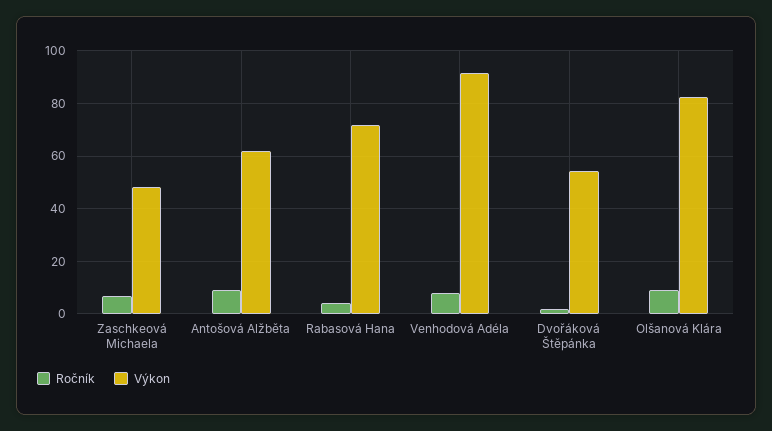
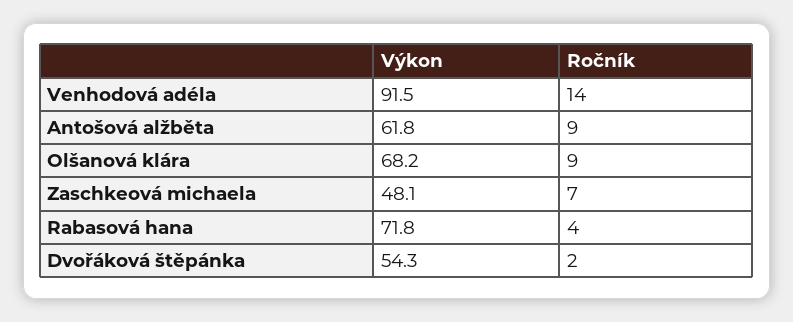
Ročník, Venhodová Adéla: 7.5 -> 14
Výkon, Olšanová Klára: 82.5 -> 68.2

